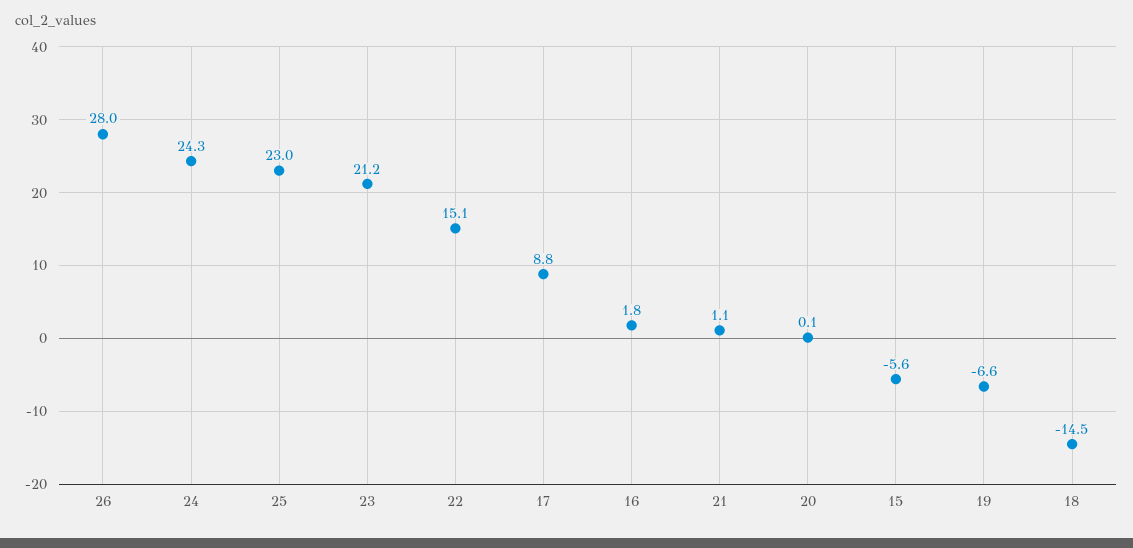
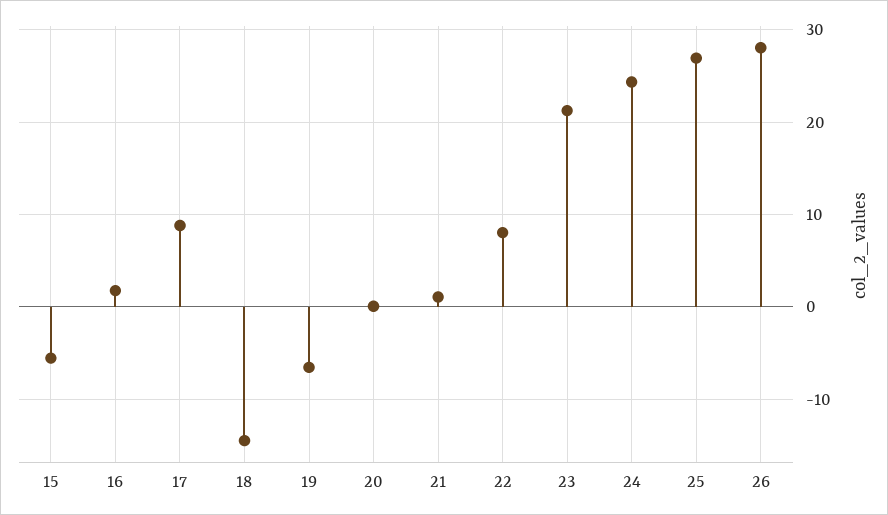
25: 23 -> 27
22: 15.1 -> 8

